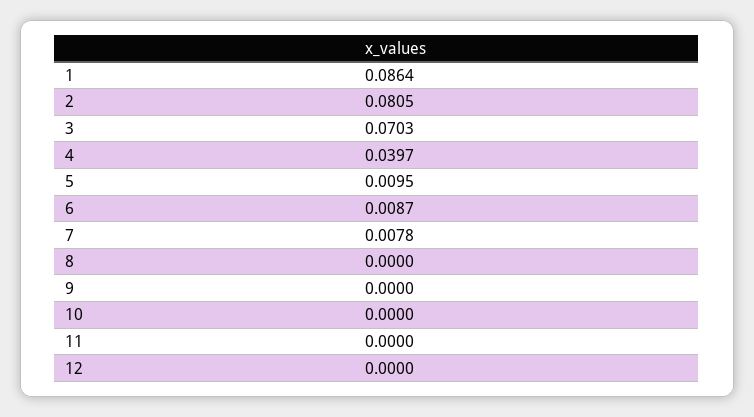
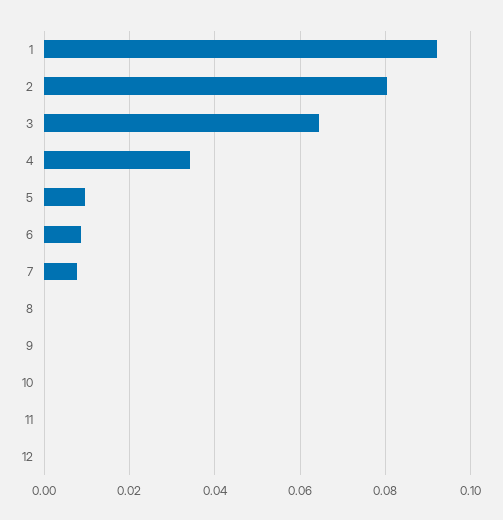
1: 0.0864 -> 0.092
3: 0.0703 -> 0.064
4: 0.0397 -> 0.034

